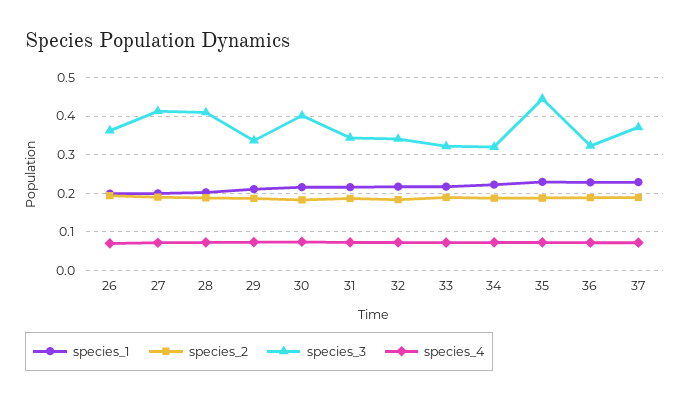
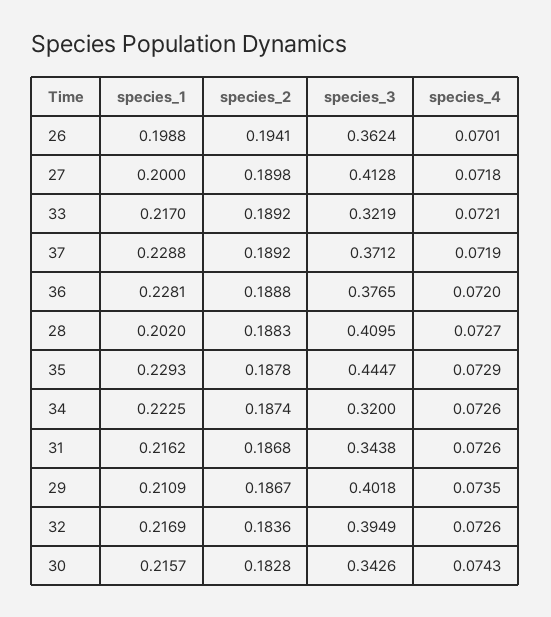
species_3, 29: 0.34 -> 0.4018
species_3, 30: 0.4 -> 0.3426
species_3, 32: 0.34 -> 0.3949
species_3, 36: 0.32 -> 0.3765

